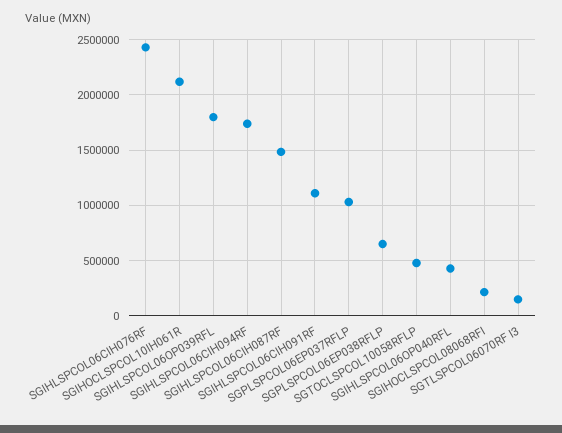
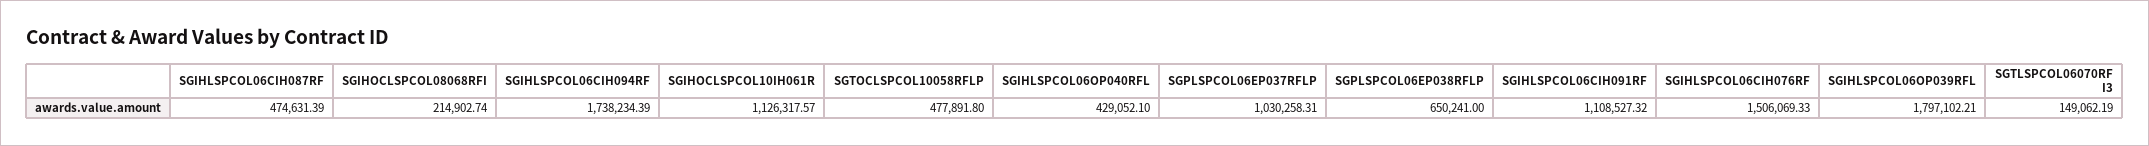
SGIHLSPCOL06CIH076RF: 2400000 -> 1506069.33
SGIHOCLSPCOL10IH061R: 2100000 -> 1126317.57
SGIHLSPCOL06CIH087RF: 1500000 -> 474631.39

